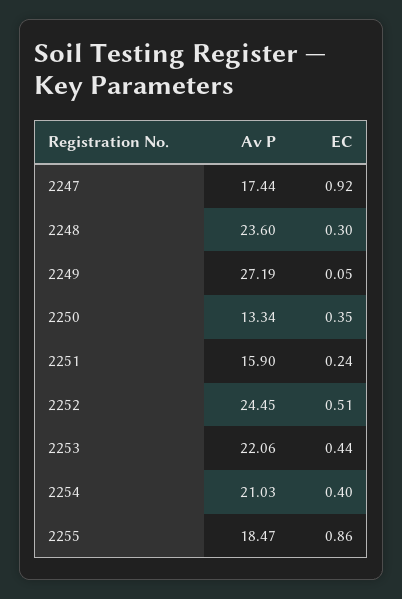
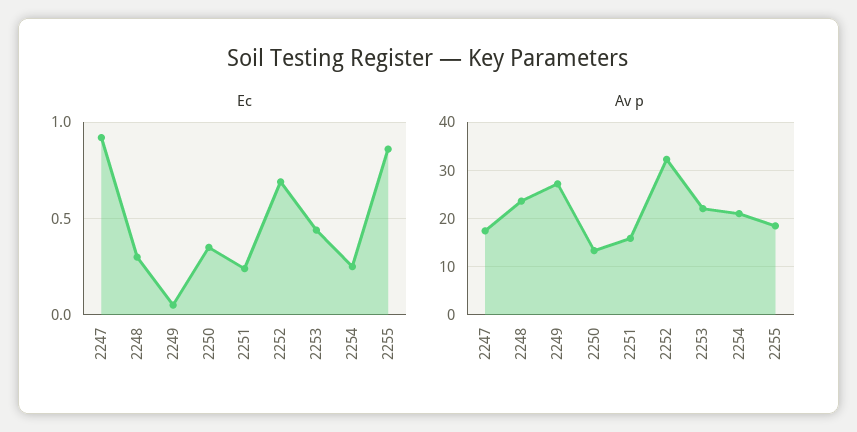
Av P, 2252: 24.45 -> 32
EC, 2252: 0.51 -> 0.7
EC, 2254: 0.4 -> 0.25

